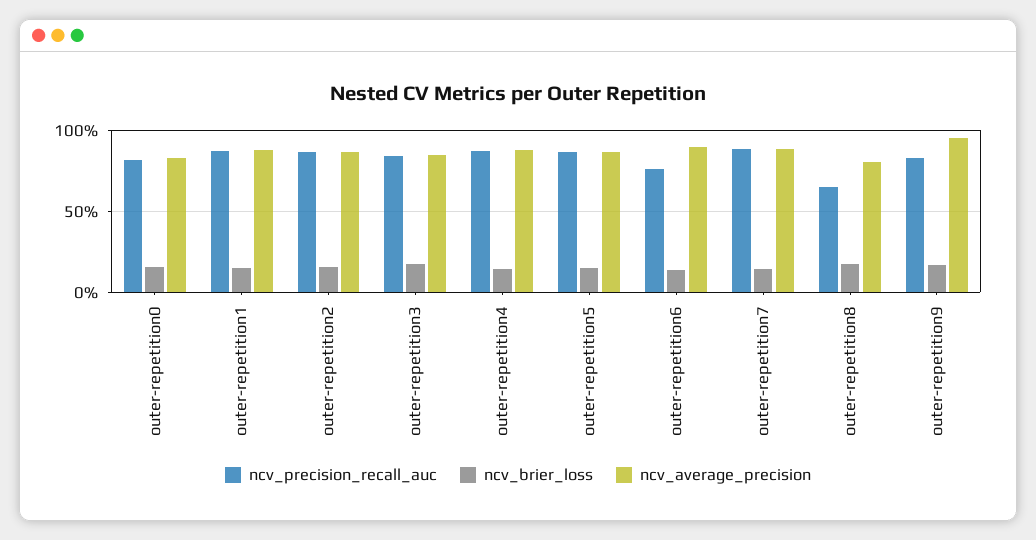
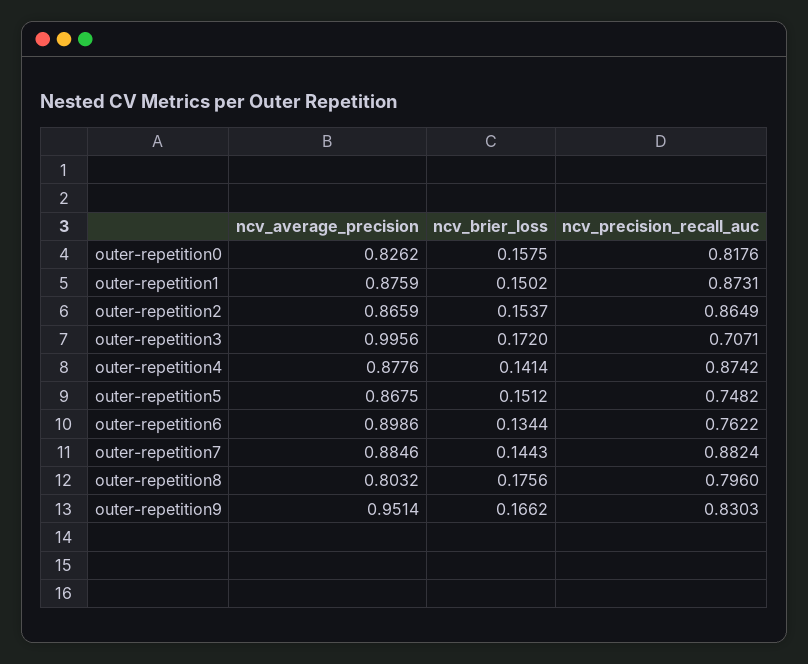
ncv_precision_recall_auc, outer-repetition3: 0.85 -> 0.7071
ncv_average_precision, outer-repetition3: 0.85 -> 0.9956
ncv_precision_recall_auc, outer-repetition5: 0.85 -> 0.7482
ncv_precision_recall_auc, outer-repetition8: 0.65 -> 0.796

